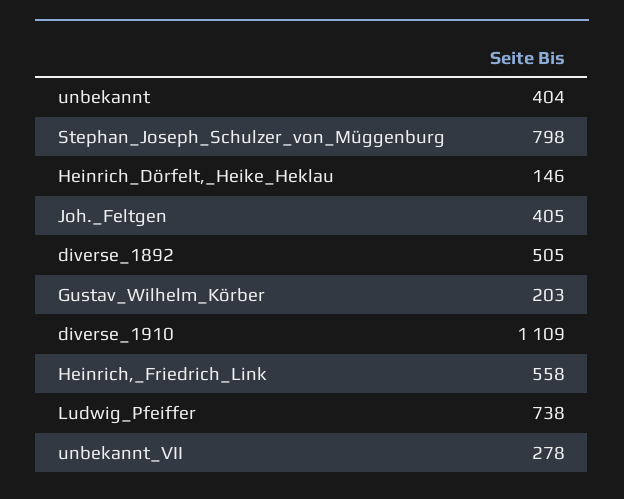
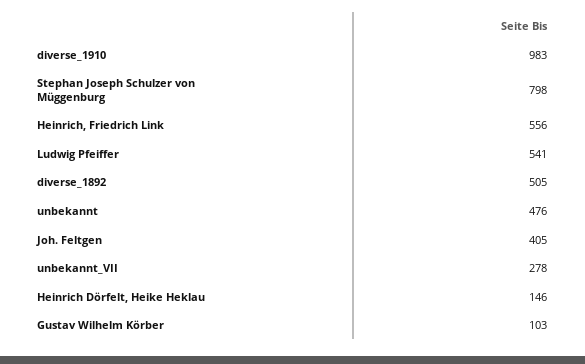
unbekannt: 404 -> 476
Gustav_Wilhelm_Körber: 203 -> 103
diverse_1910: 1109 -> 983
Heinrich,_Friedrich_Link: 558 -> 556
Ludwig_Pfeiffer: 738 -> 541

